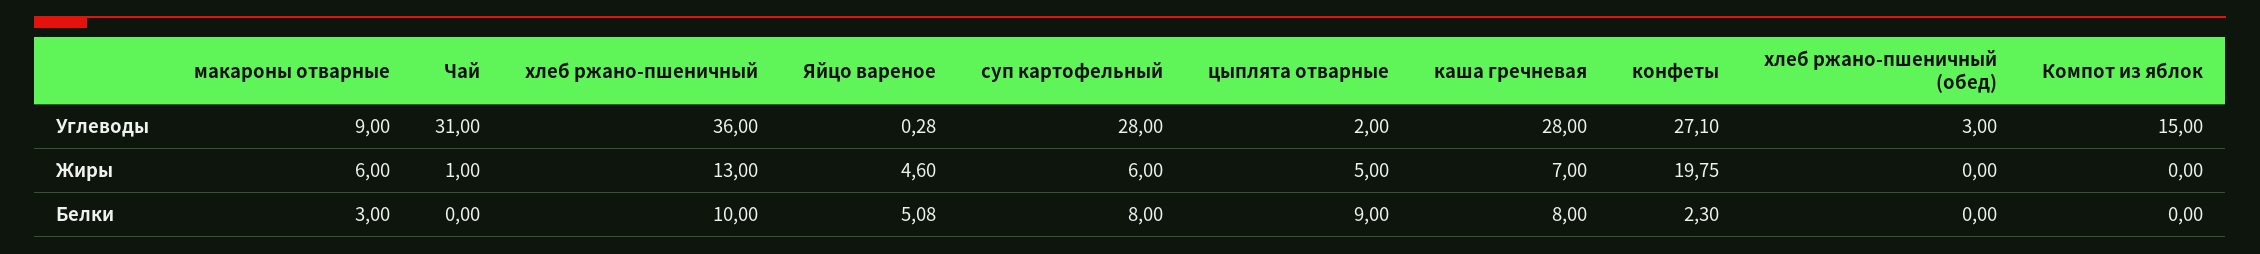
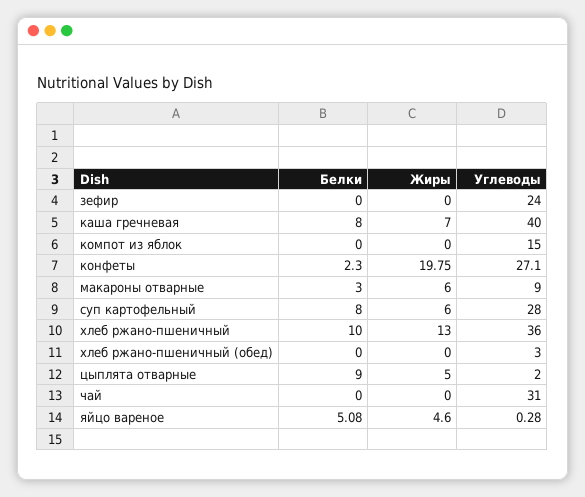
каша гречневая, Углеводы: 28 -> 40
Чай, Жиры: 1 -> 0
зефир, Белки: none -> 0
зефир, Жиры: none -> 0
зефир, Углеводы: none -> 24

